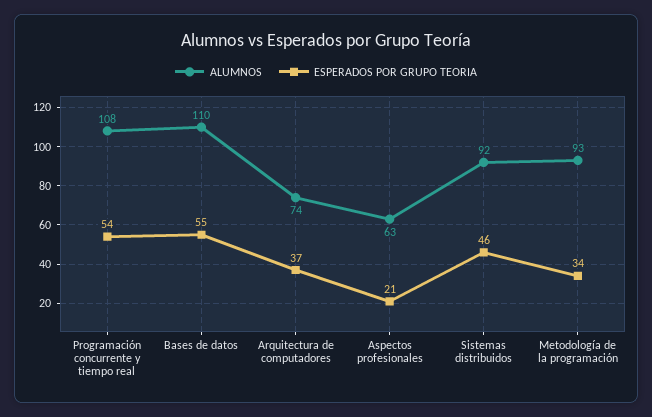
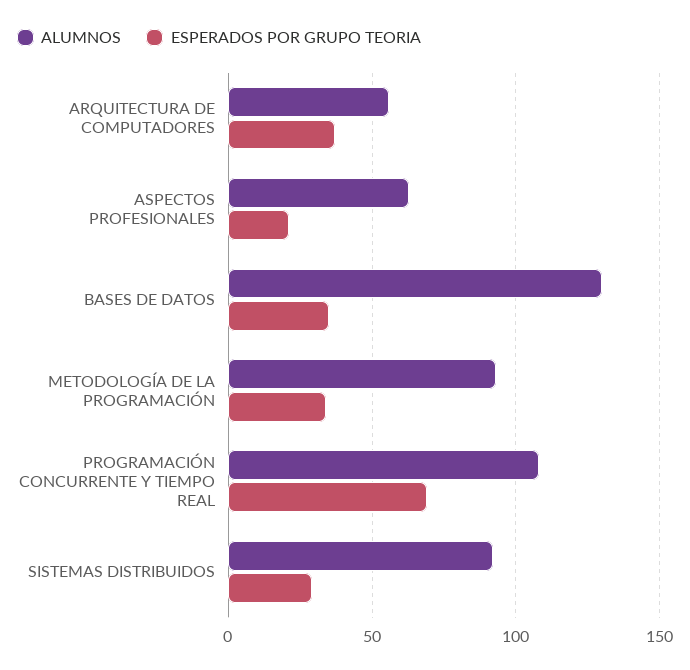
ESPERADOS POR GRUPO TEORIA, Programación concurrente y tiempo real: 54 -> 70
ALUMNOS, Bases de datos: 110 -> 130
ESPERADOS POR GRUPO TEORIA, Bases de datos: 55 -> 35
ALUMNOS, Arquitectura de computadores: 74 -> 55
ESPERADOS POR GRUPO TEORIA, Sistemas distribuidos: 46 -> 30

